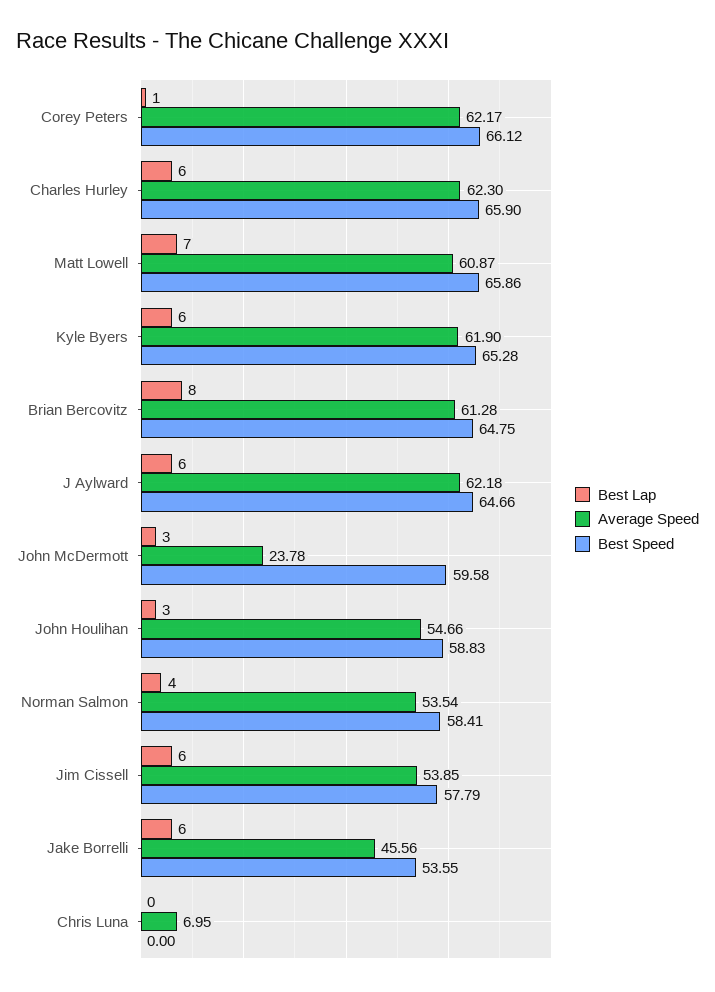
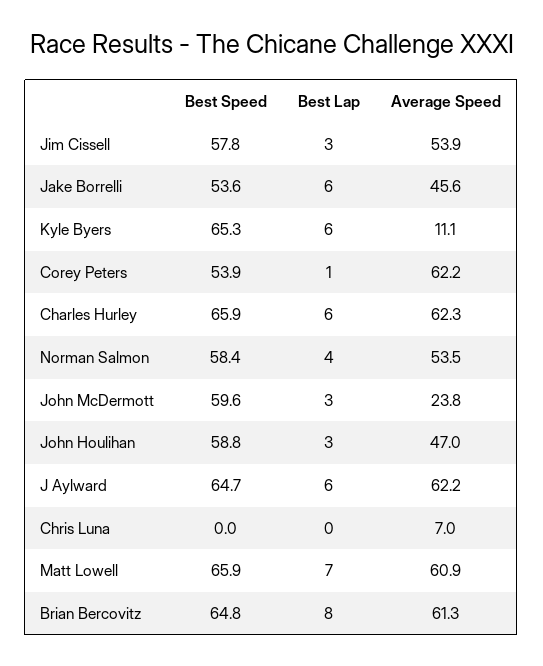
Best Speed, Corey Peters: 66.12 -> 53.9
Average Speed, Kyle Byers: 61.9 -> 11.1
Average Speed, John Houlihan: 54.66 -> 47
Best Lap, Jim Cissell: 6 -> 3

